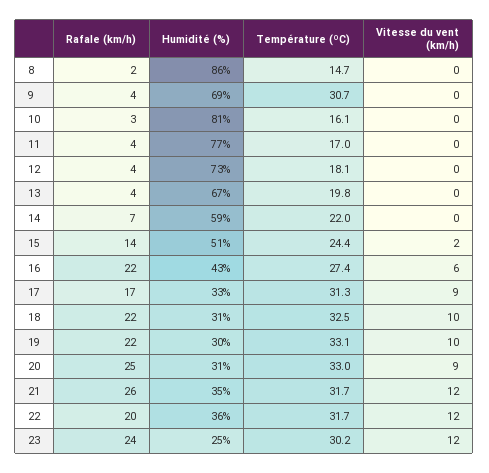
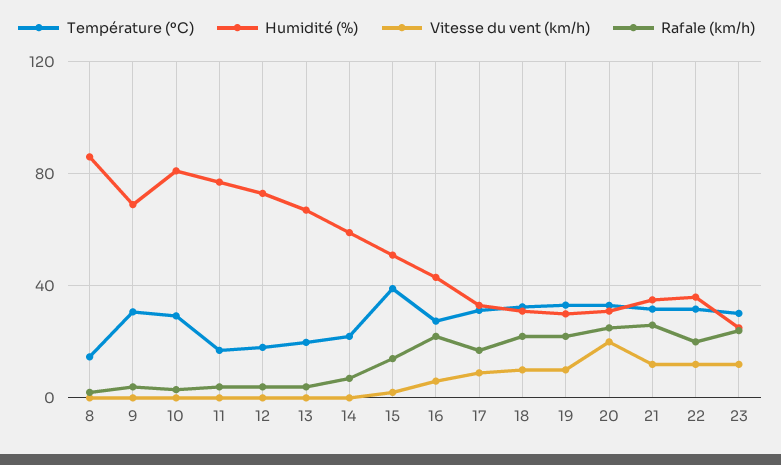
Température (ºC), 10: 16.1 -> 30
Température (ºC), 15: 24.4 -> 40
Vitesse du vent (km/h), 20: 9 -> 20

